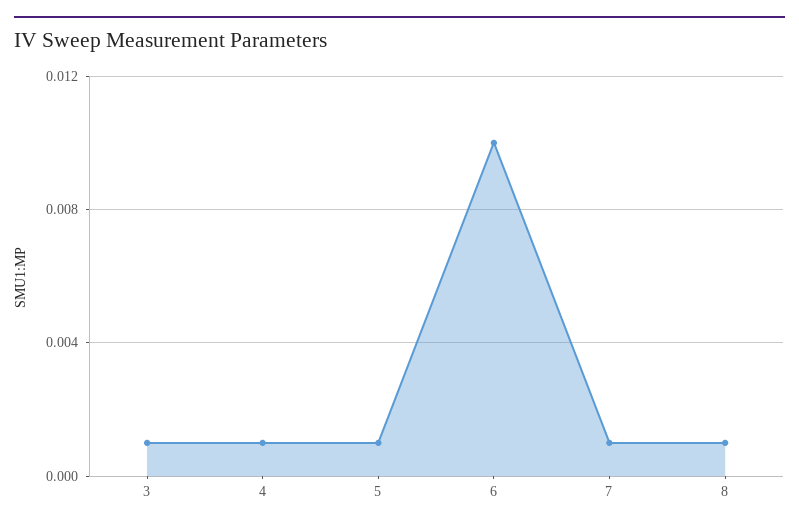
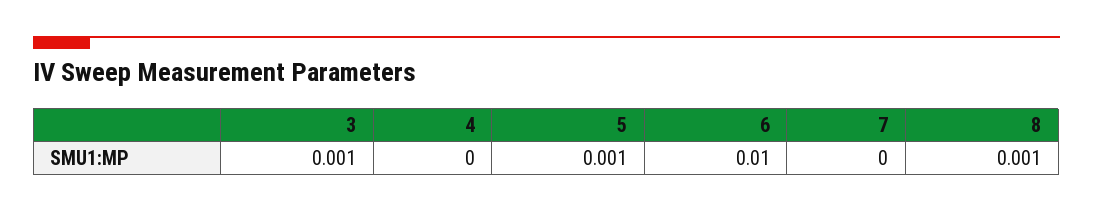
4: 0.001 -> 0
7: 0.001 -> 0

